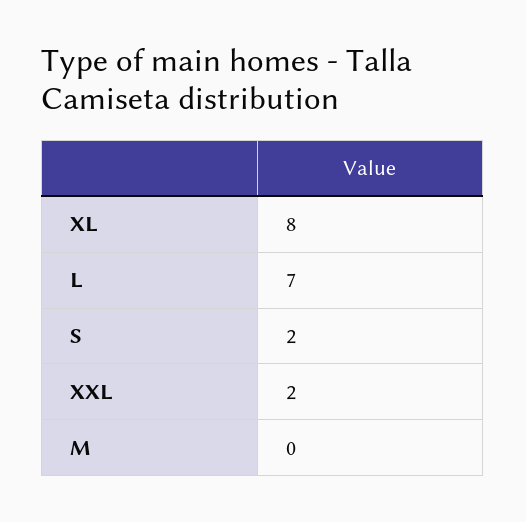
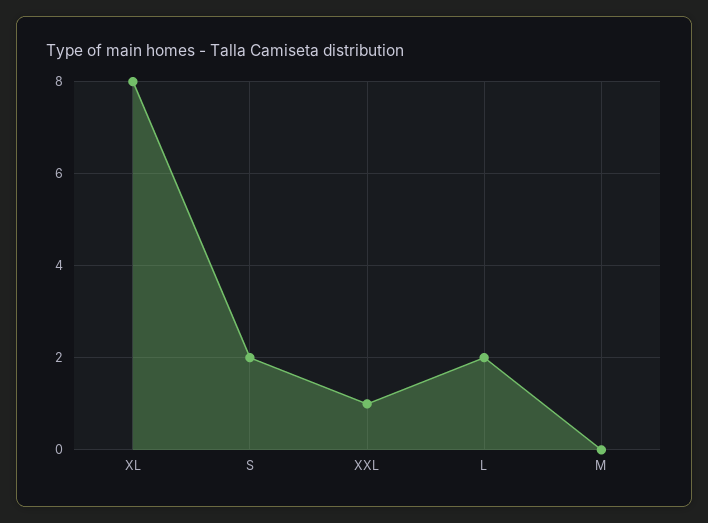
L: 7 -> 2
XXL: 2 -> 1

